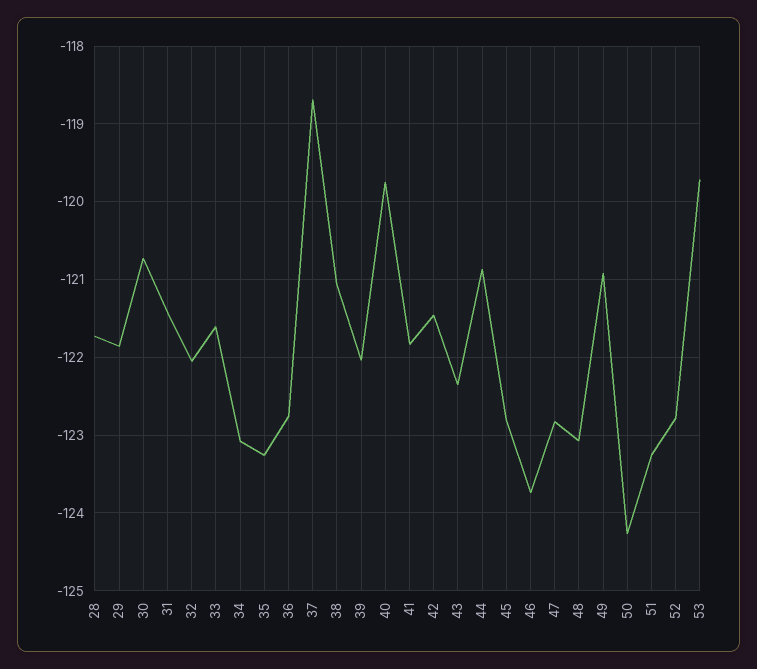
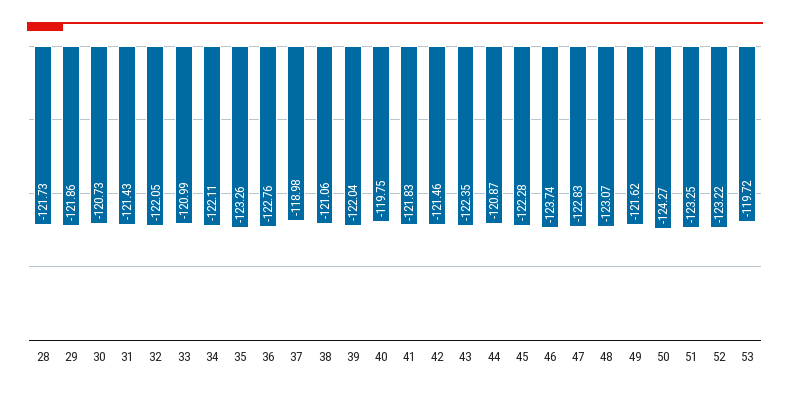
33: -121.6 -> -120.99
34: -123.1 -> -122.11
37: -118.7 -> -118.98
45: -122.8 -> -122.28
49: -120.9 -> -121.62
52: -122.8 -> -123.22

